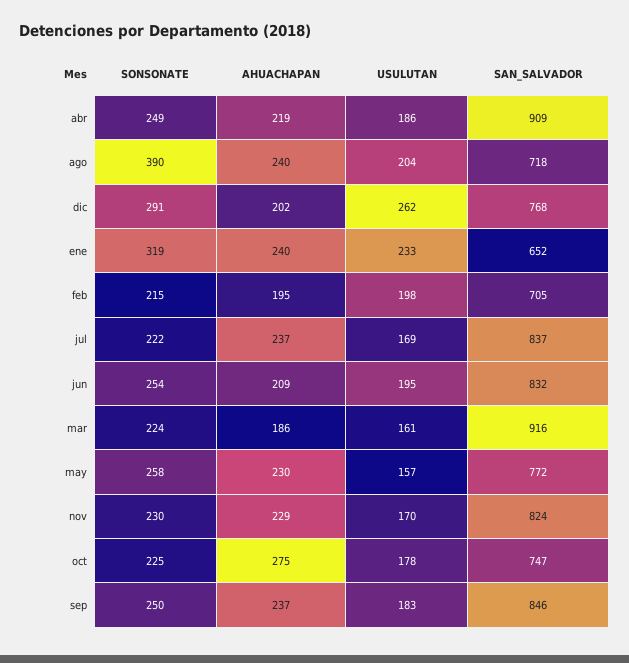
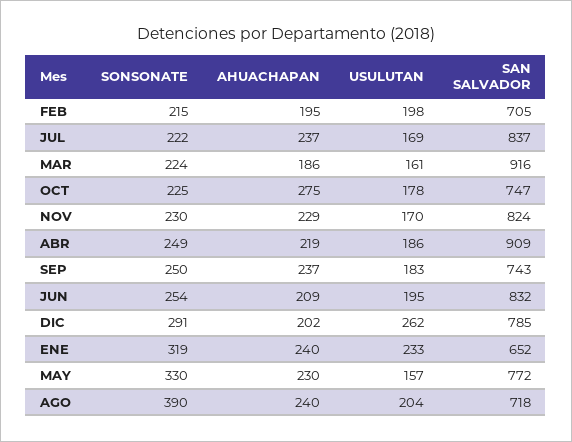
SAN_SALVADOR, dic: 768 -> 785
SONSONATE, may: 258 -> 330
SAN_SALVADOR, sep: 846 -> 743

